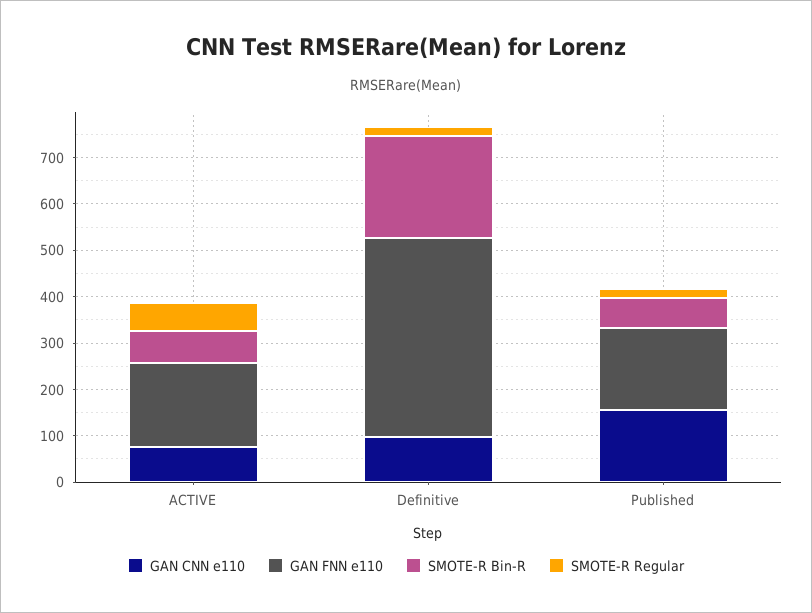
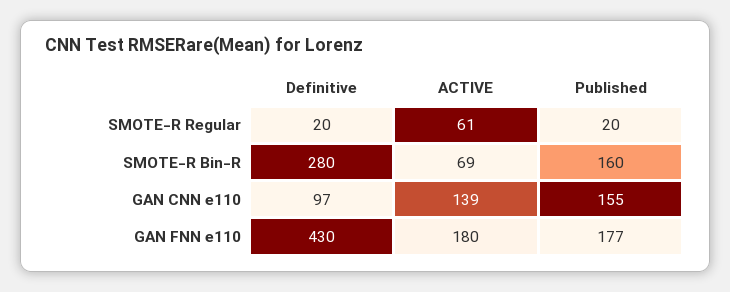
GAN CNN e110, ACTIVE: 80 -> 139
SMOTE-R Bin-R, Definitive: 220 -> 280
SMOTE-R Bin-R, Published: 60 -> 160

